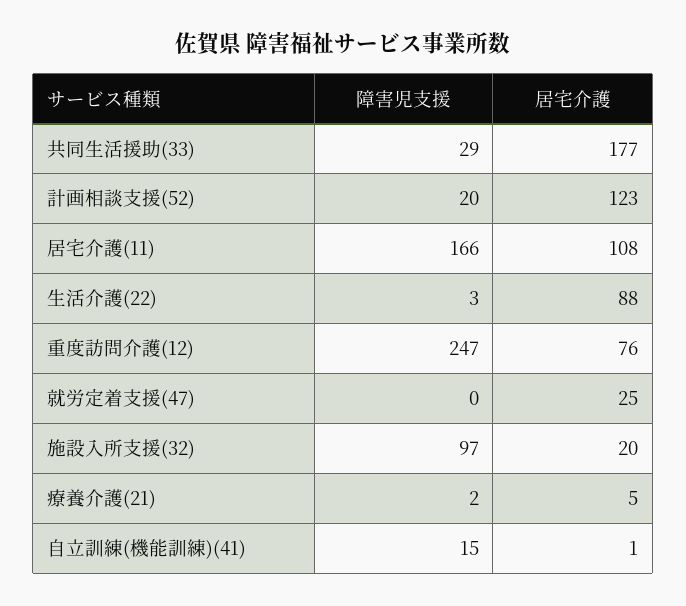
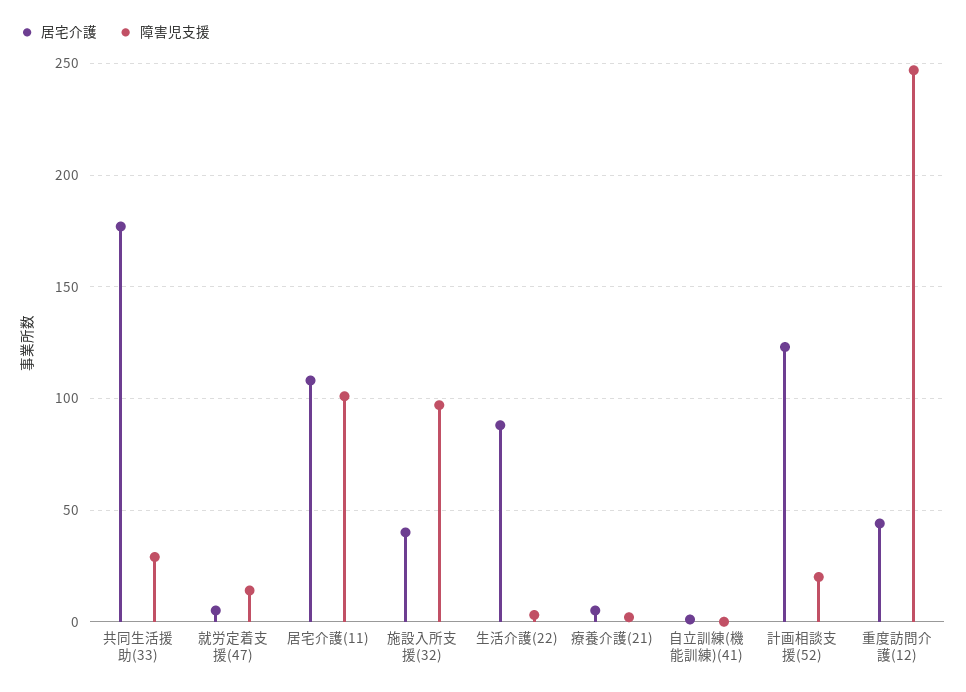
障害児支援, 居宅介護(11): 166 -> 100
居宅介護, 重度訪問介護(12): 76 -> 45
障害児支援, 就労定着支援(47): 0 -> 15
居宅介護, 就労定着支援(47): 25 -> 5
居宅介護, 施設入所支援(32): 20 -> 40
障害児支援, 自立訓練(機能訓練)(41): 15 -> 0

